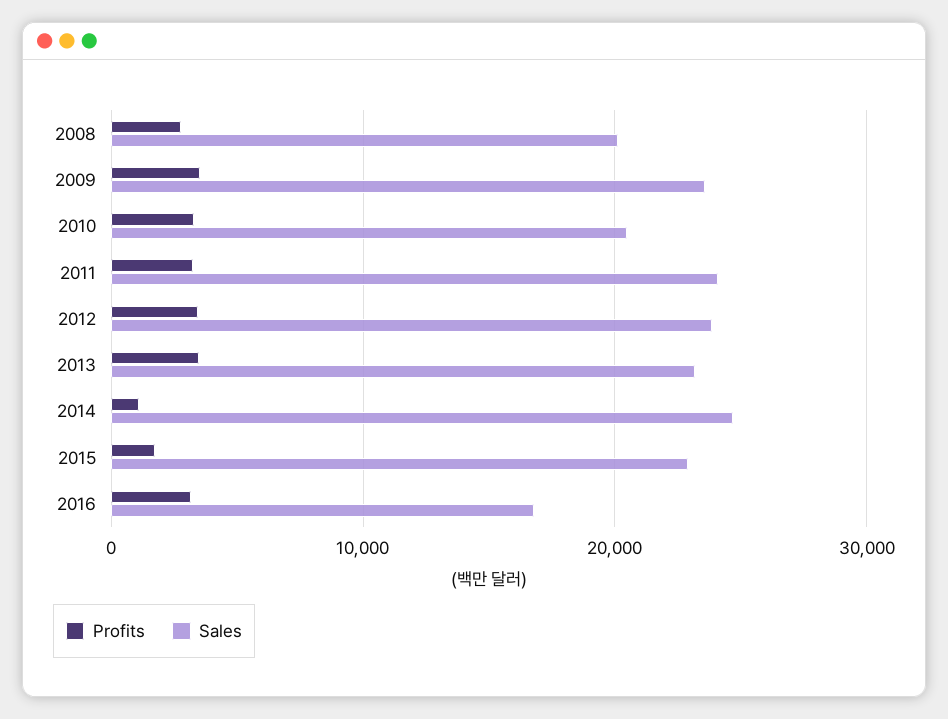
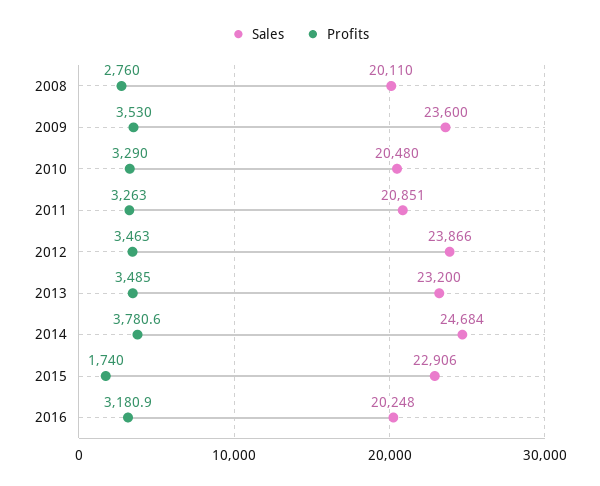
Sales, 2011: 24000 -> 20851
Profits, 2014: 1000 -> 3780.6
Sales, 2016: 17000 -> 20248

